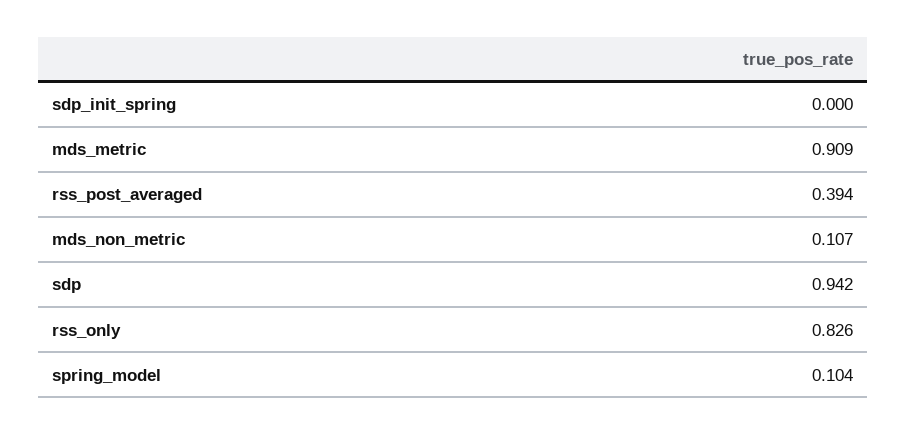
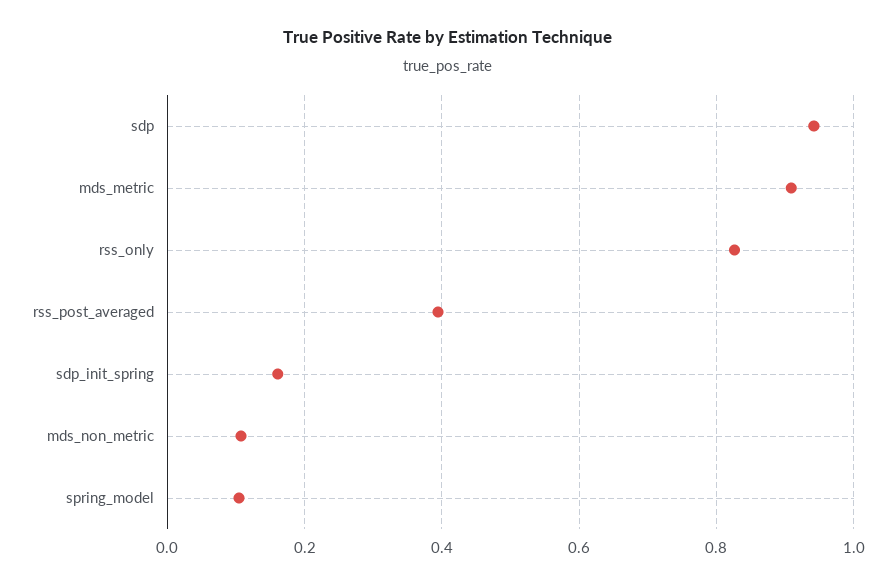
sdp_init_spring: 0 -> 0.16

